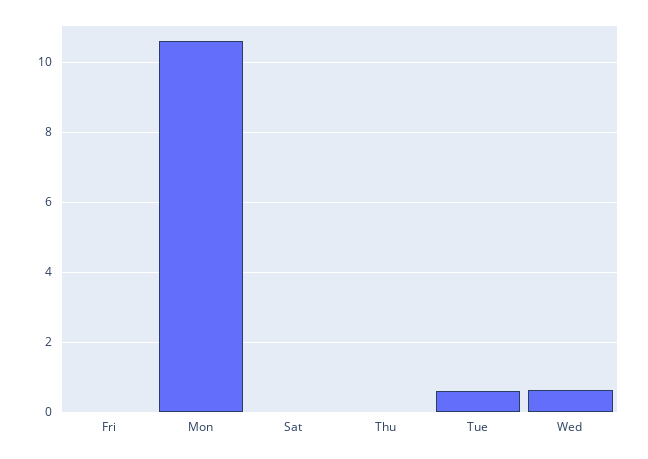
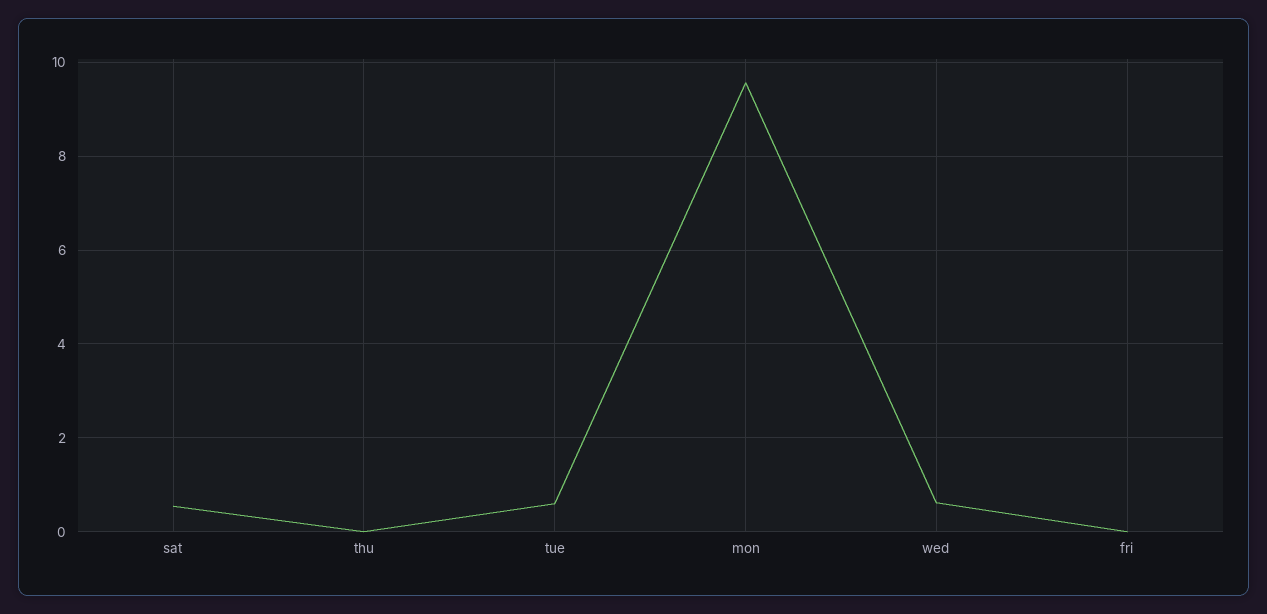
Mon: 10.6 -> 9.6
Sat: 0 -> 0.6

